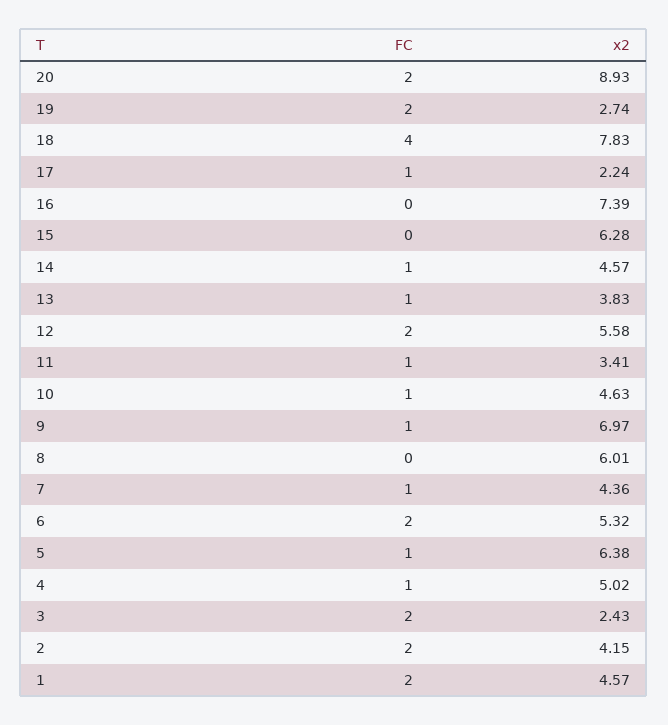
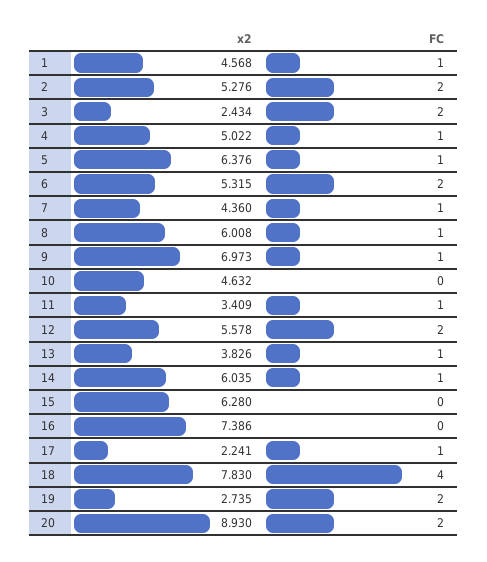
x2, 14: 4.57 -> 6.035
FC, 10: 1 -> 0
FC, 8: 0 -> 1
x2, 2: 4.15 -> 5.276
FC, 1: 2 -> 1

